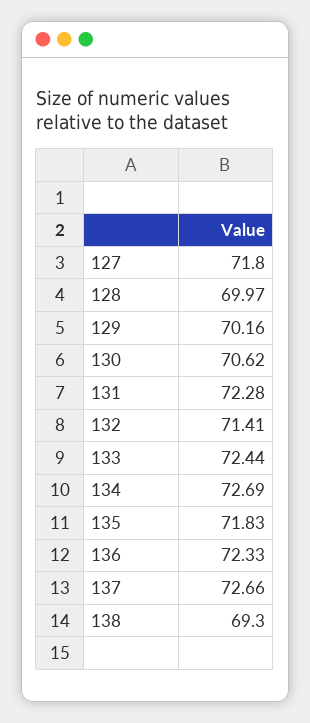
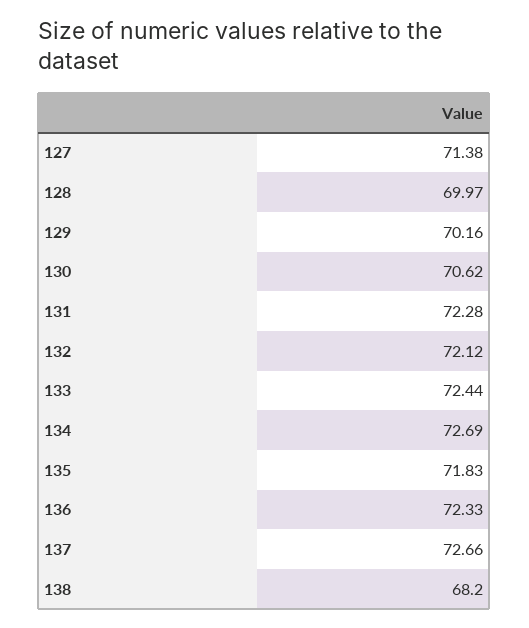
127: 71.8 -> 71.38
132: 71.41 -> 72.12
138: 69.3 -> 68.2

